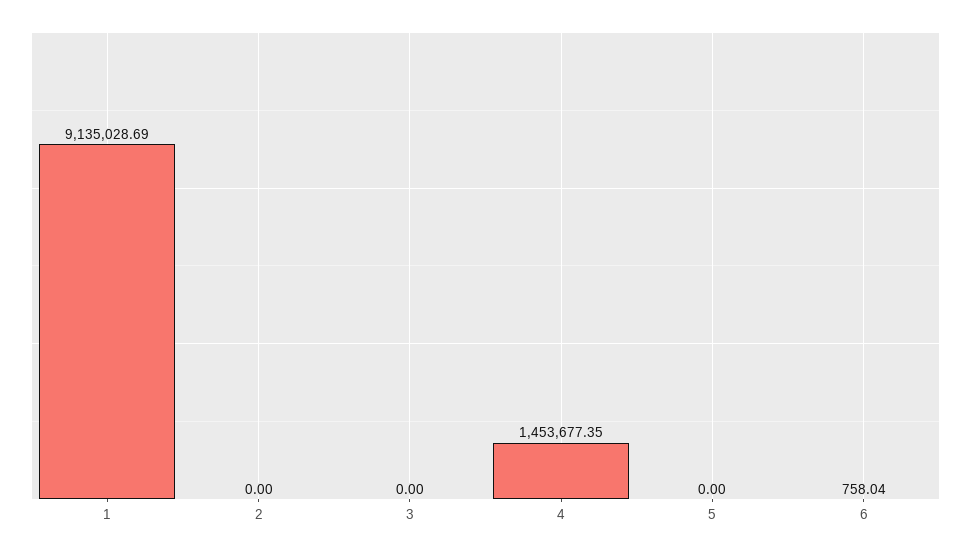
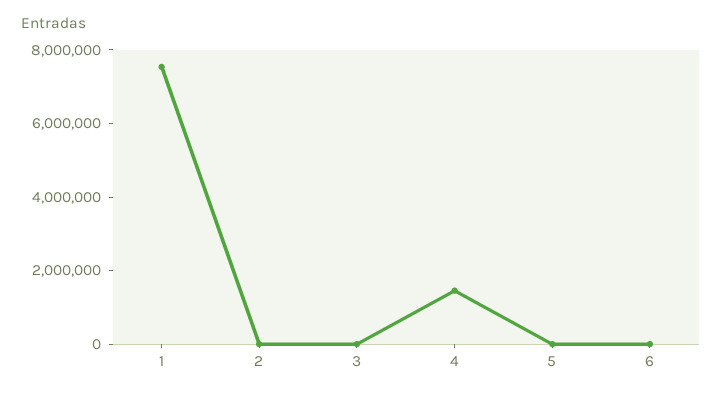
1: 9135028.69 -> 7500000

